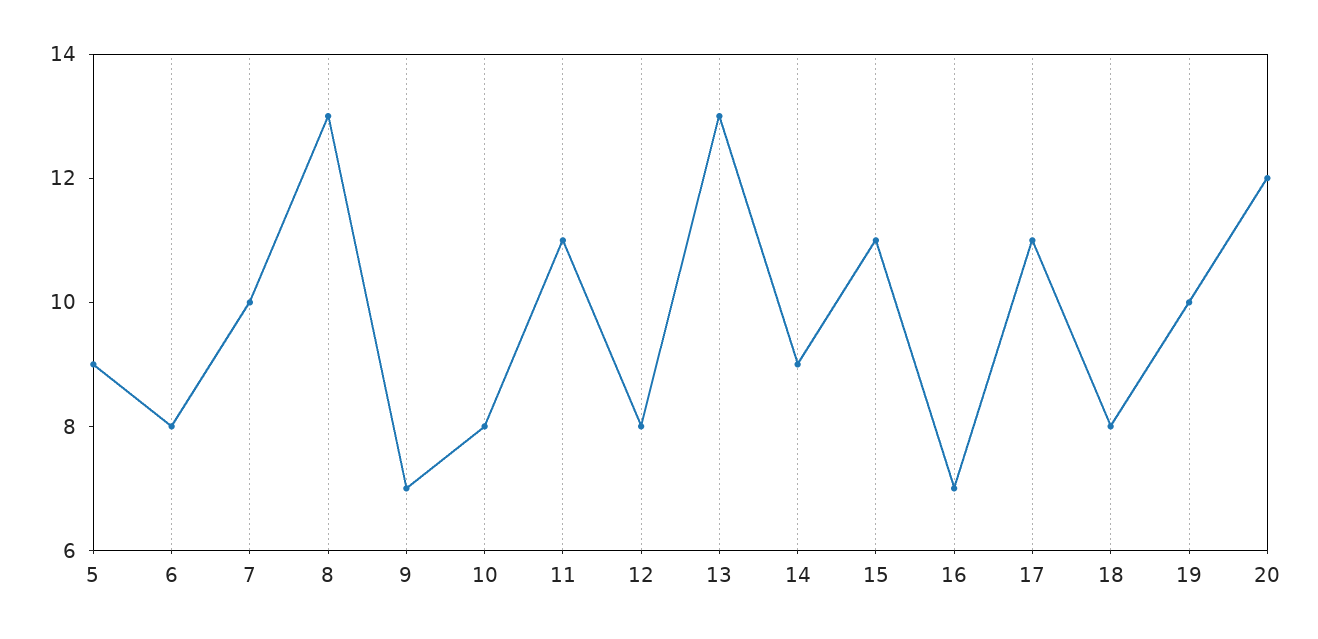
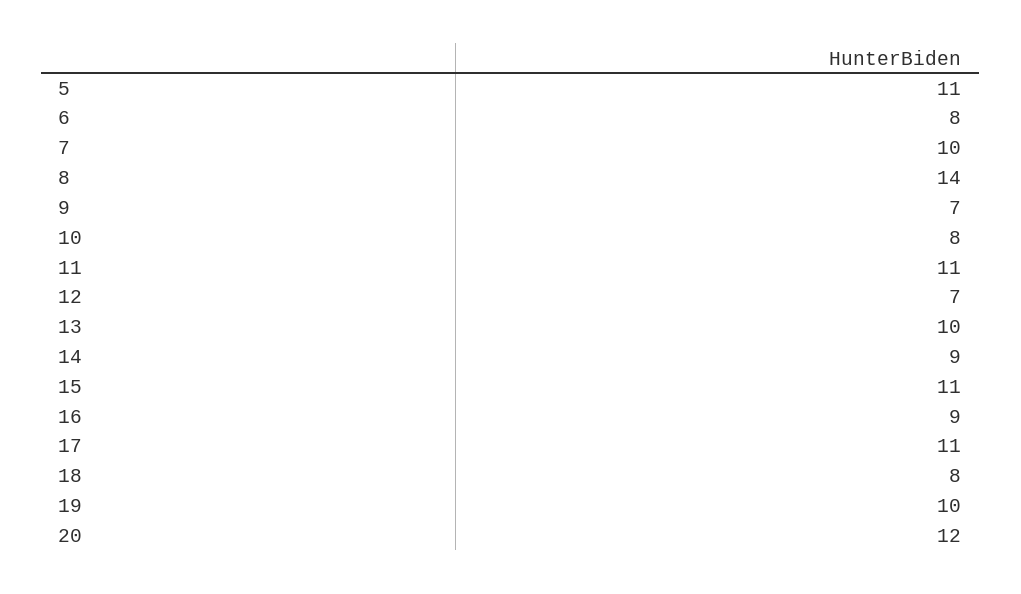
5: 9 -> 11
8: 13 -> 14
12: 8 -> 7
13: 13 -> 10
16: 7 -> 9

